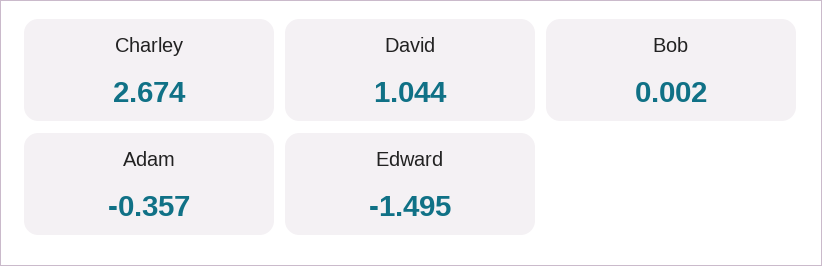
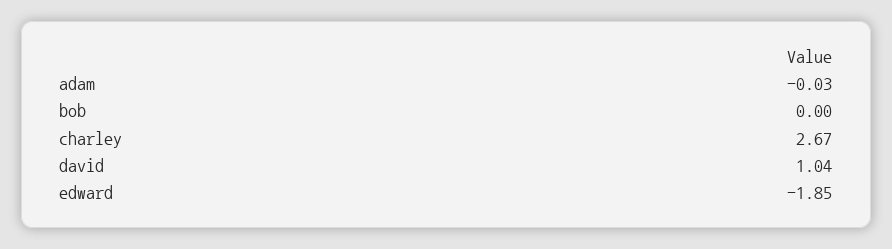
Adam: -0.357 -> -0.03
Edward: -1.495 -> -1.85

